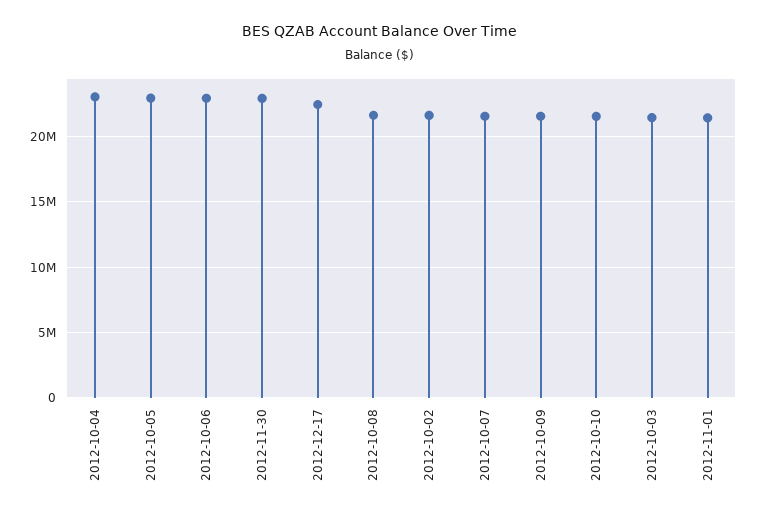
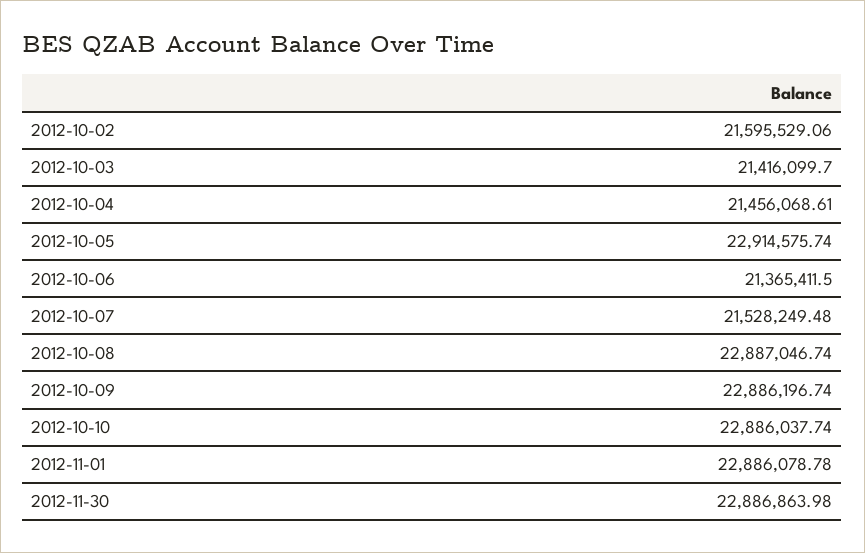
2012-10-04: 23000000 -> 21456068.61
2012-10-06: 23000000 -> 21365411.5
2012-12-17: 22500000 -> none
2012-10-08: 21500000 -> 22887046.74
2012-10-09: 21500000 -> 22886196.74
2012-10-10: 21500000 -> 22886037.74
2012-11-01: 21500000 -> 22886078.78

